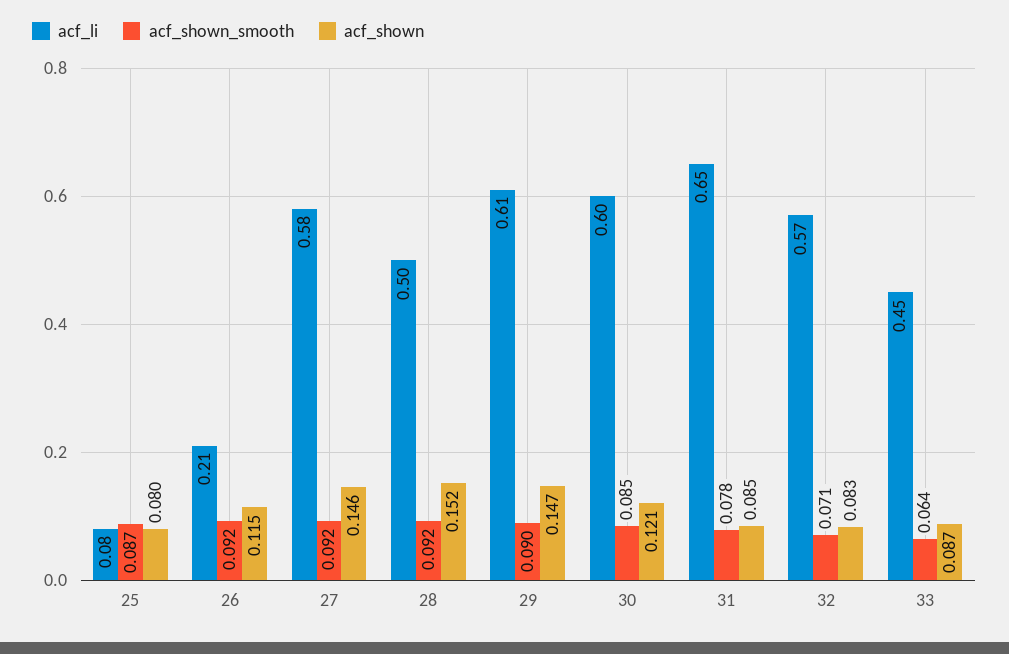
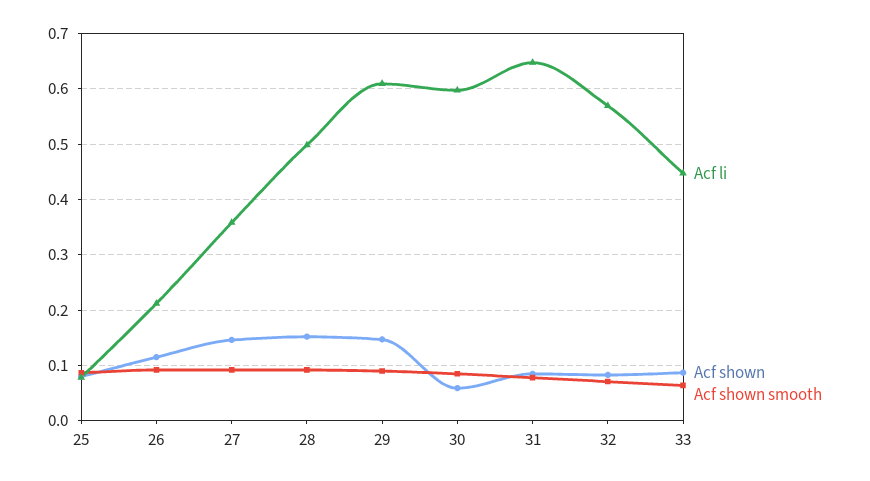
acf_li, 27: 0.58 -> 0.36
acf_shown, 30: 0.121 -> 0.06

